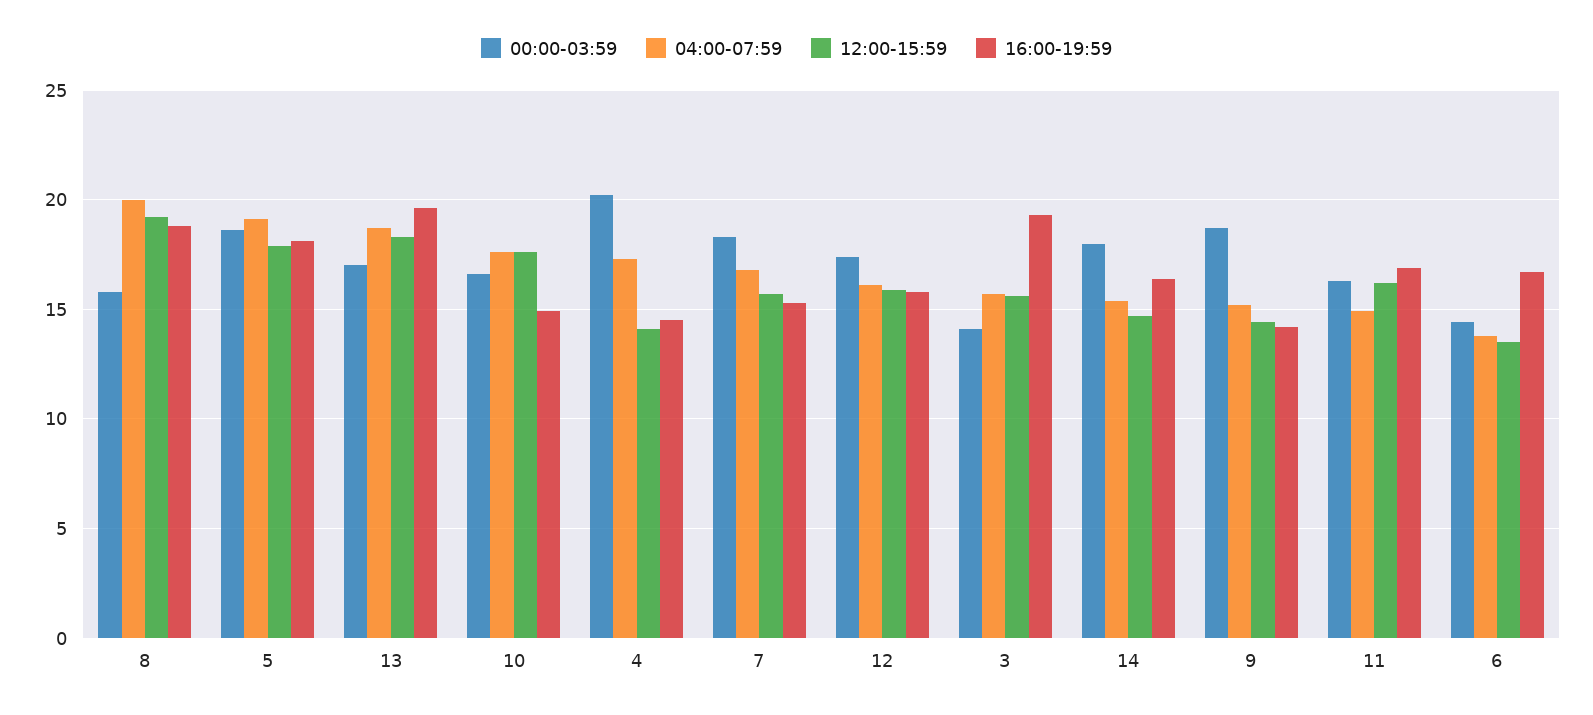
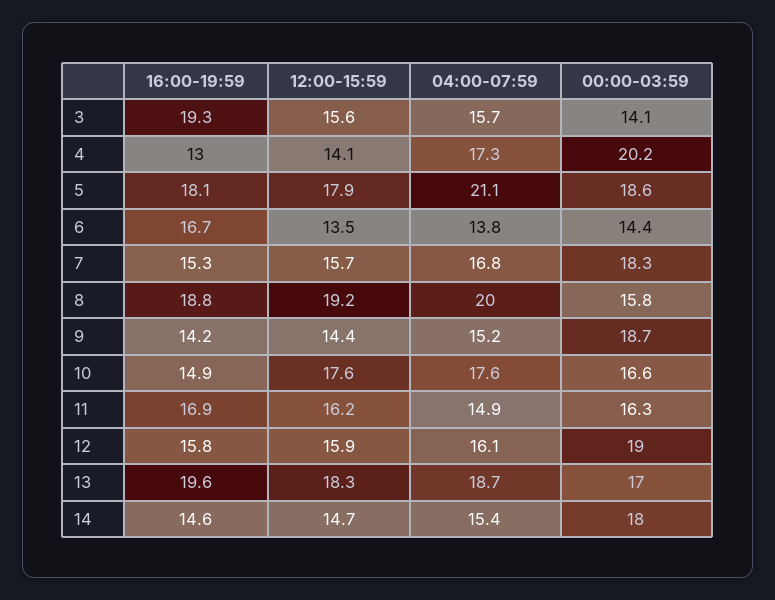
04:00-07:59, 5: 19 -> 21.1
16:00-19:59, 4: 14.5 -> 13
00:00-03:59, 12: 17.5 -> 19
16:00-19:59, 14: 16.5 -> 14.6

